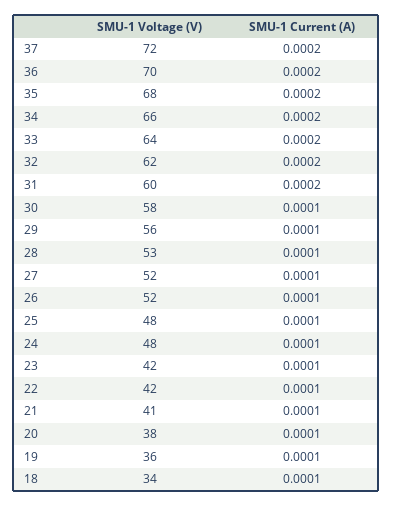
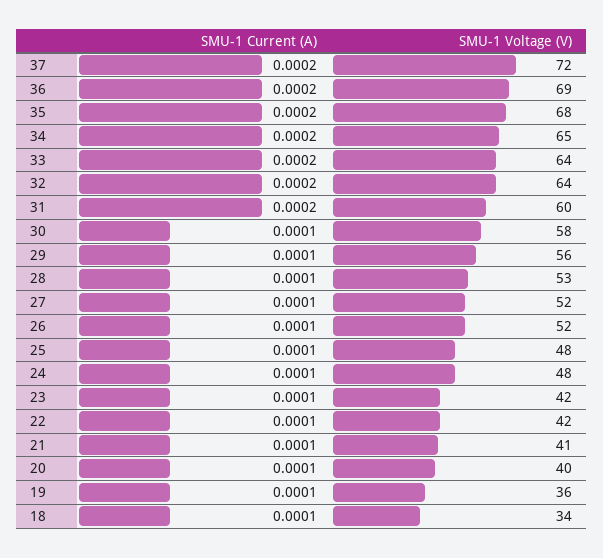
SMU-1 Voltage (V), 36: 70 -> 69
SMU-1 Voltage (V), 34: 66 -> 65
SMU-1 Voltage (V), 32: 62 -> 64
SMU-1 Voltage (V), 20: 38 -> 40

